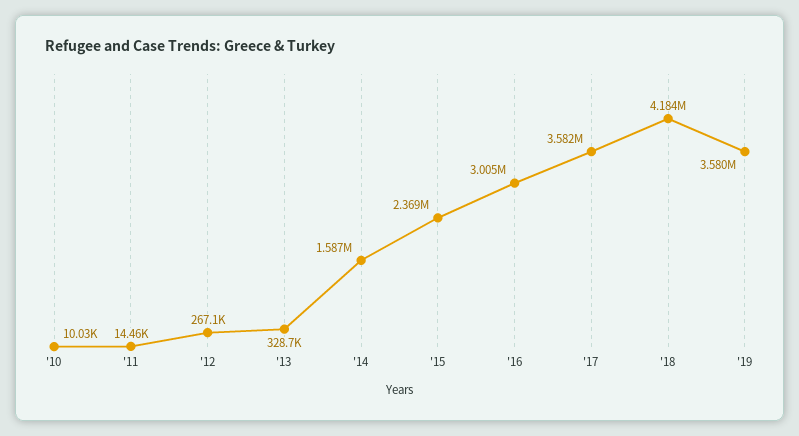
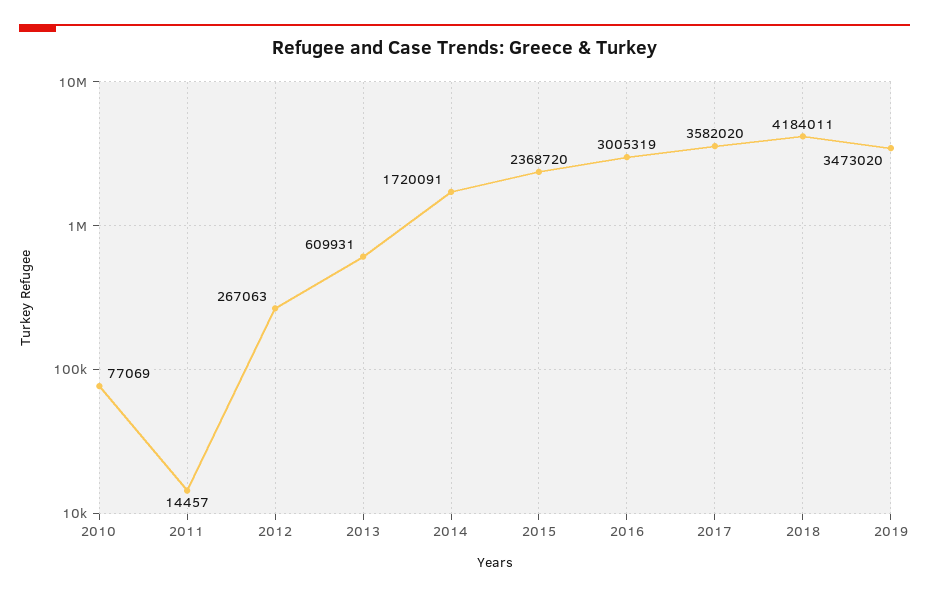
'10: 10030 -> 77069
'13: 328700 -> 609931
'14: 1587000 -> 1720091
'19: 3580000 -> 3473020

